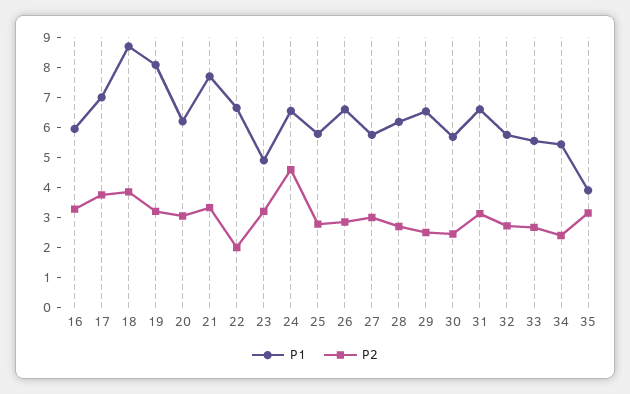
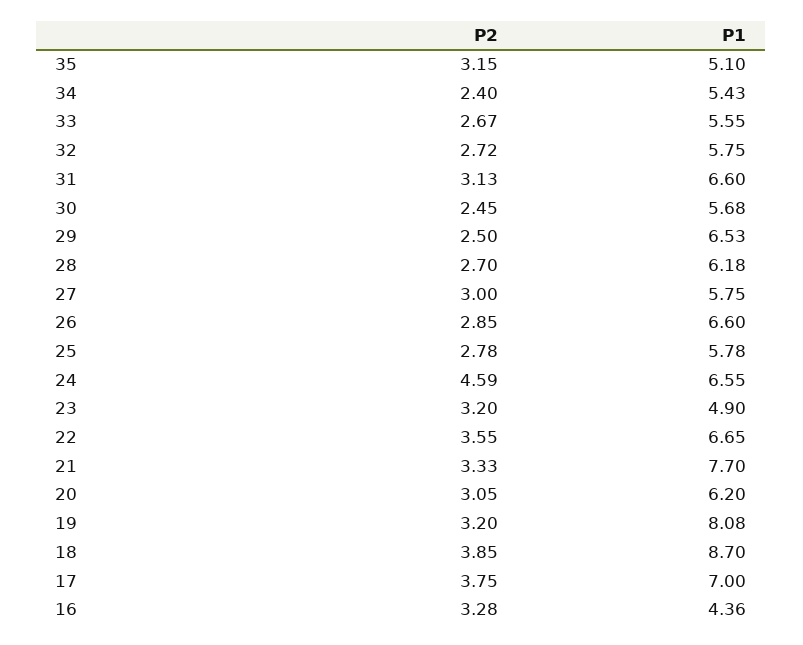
P1, 16: 6 -> 4.36
P2, 22: 2 -> 3.55
P1, 35: 4 -> 5.1

